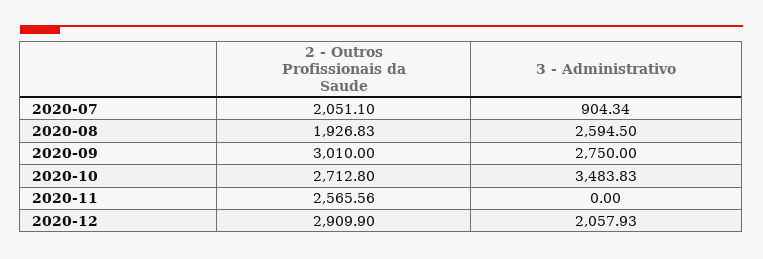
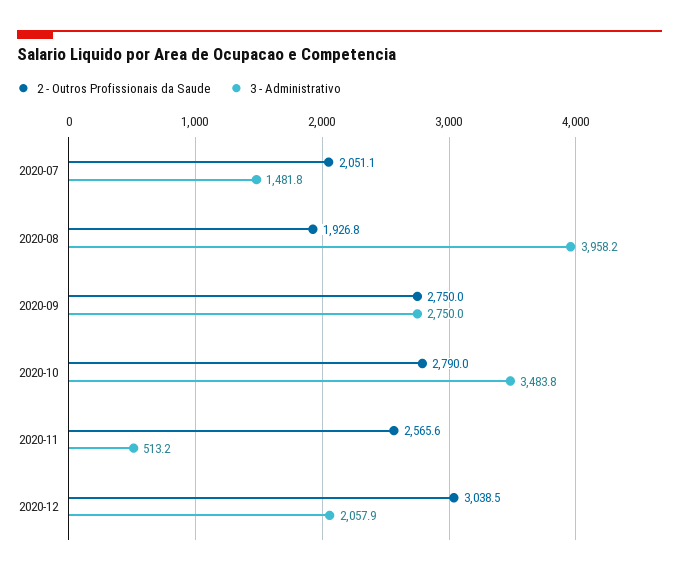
3 - Administrativo, 2020-07: 904.34 -> 1481.8
3 - Administrativo, 2020-08: 2594.5 -> 3958.2
2 - Outros Profissionais da Saude, 2020-09: 3010 -> 2750
2 - Outros Profissionais da Saude, 2020-10: 2712.8 -> 2790
3 - Administrativo, 2020-11: 0 -> 513.2
2 - Outros Profissionais da Saude, 2020-12: 2909.9 -> 3038.5

